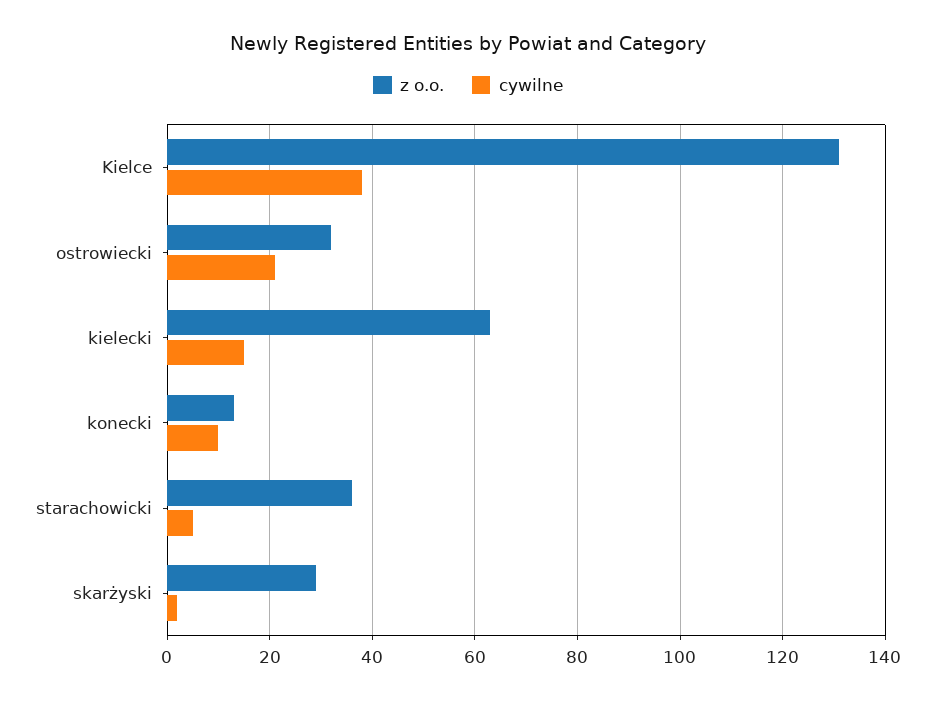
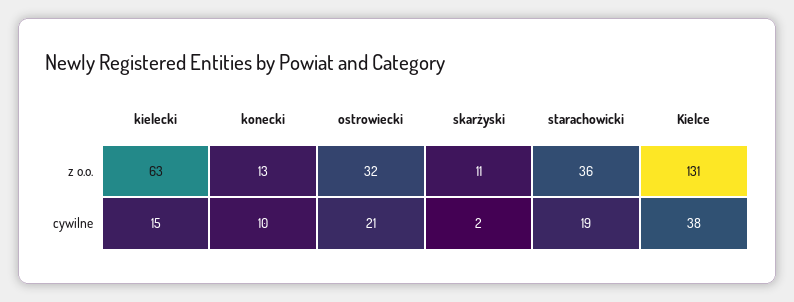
cywilne, starachowicki: 5 -> 19
z o.o., skarżyski: 30 -> 11

